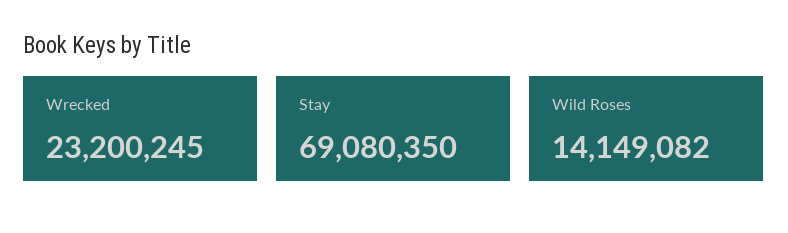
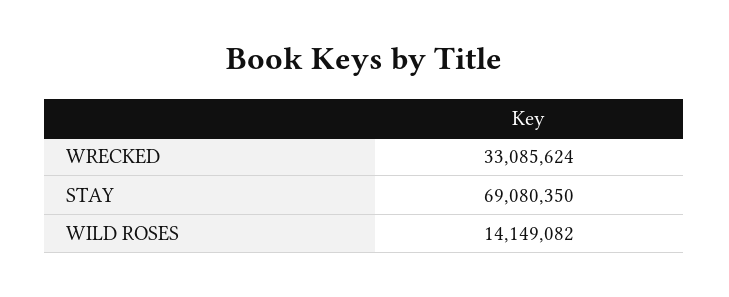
Wrecked: 23200245 -> 33085624

